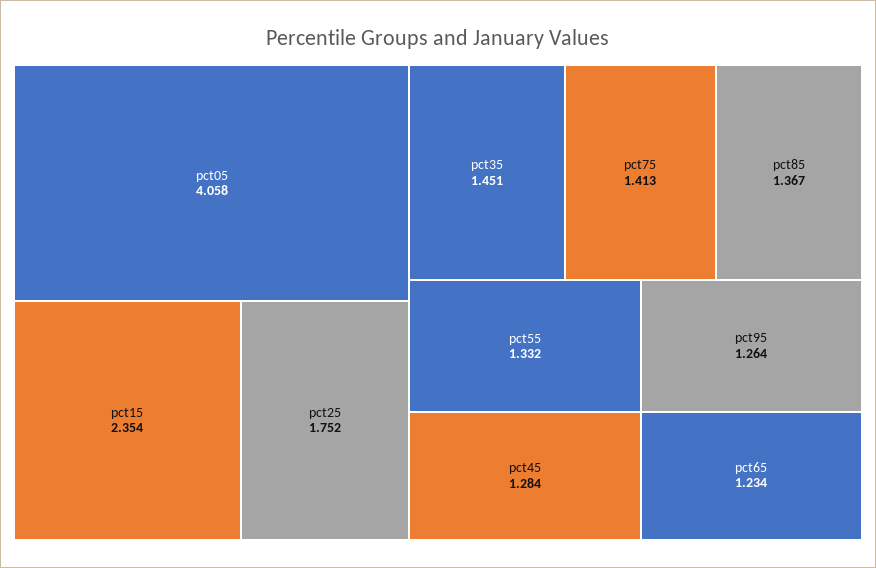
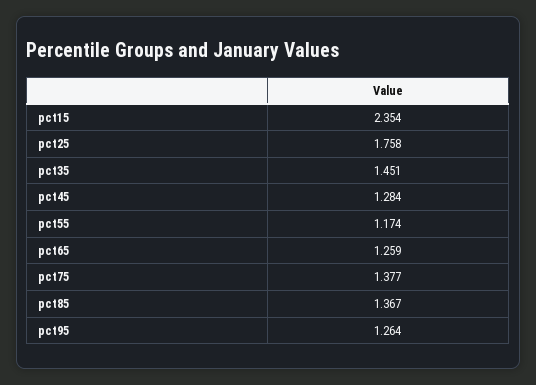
pct05: 4.058 -> none
pct25: 1.752 -> 1.758
pct75: 1.413 -> 1.377
pct55: 1.332 -> 1.174
pct65: 1.234 -> 1.259

